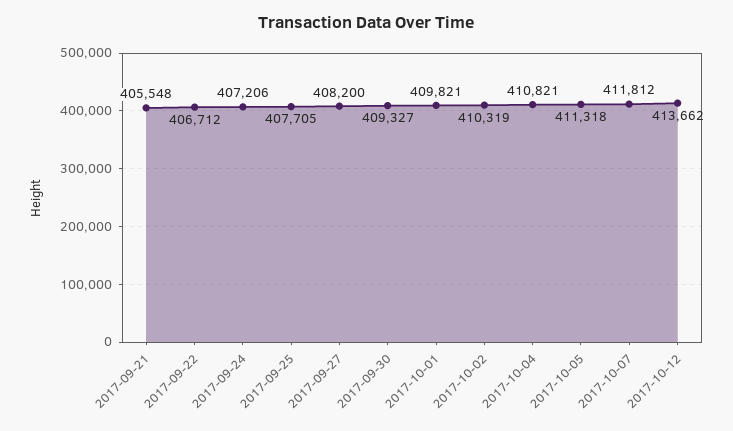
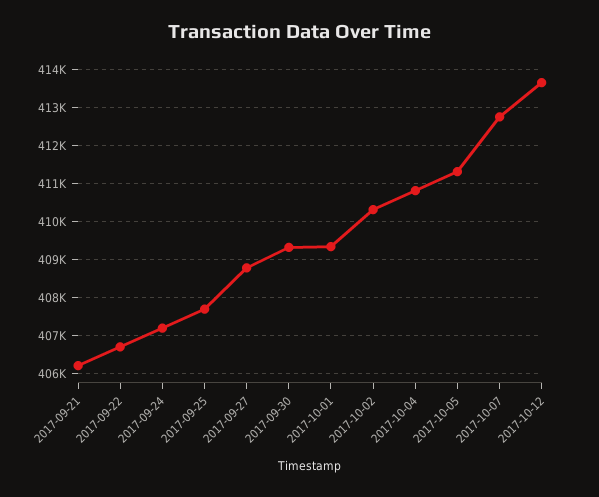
2017-09-21: 405548 -> 406200
2017-09-27: 408200 -> 408800
2017-10-01: 409821 -> 409400
2017-10-07: 411812 -> 412800

